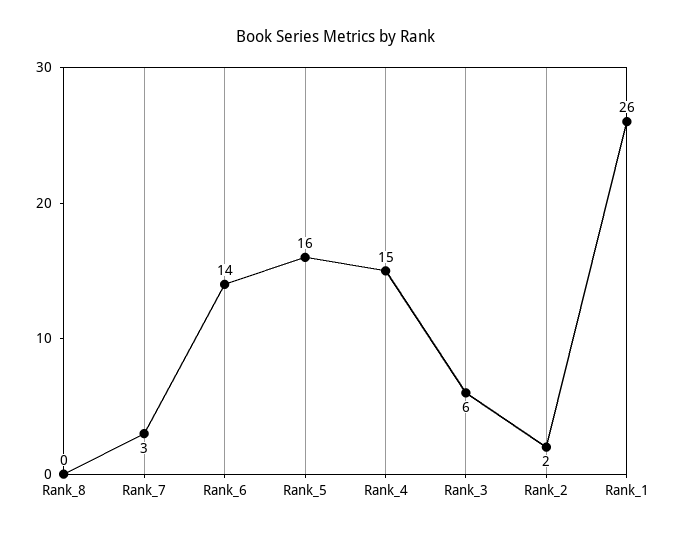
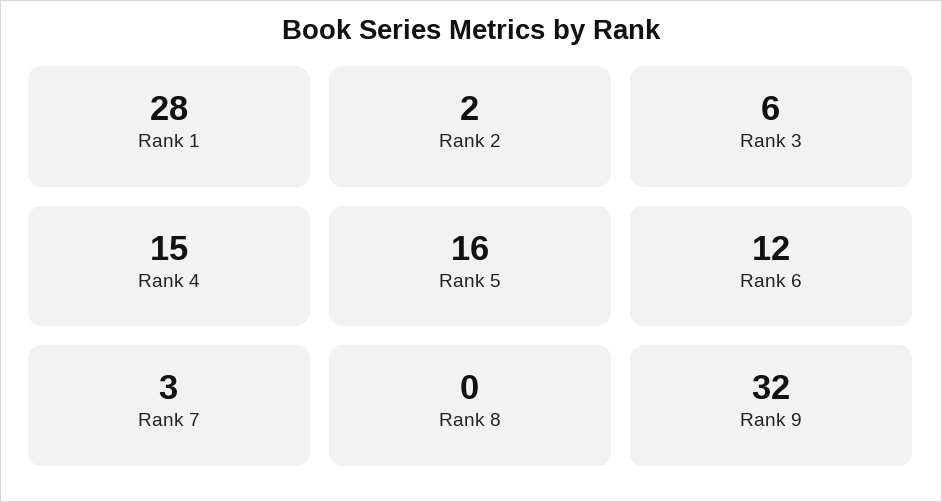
Rank_6: 14 -> 12
Rank_1: 26 -> 28
Rank 9: none -> 32

